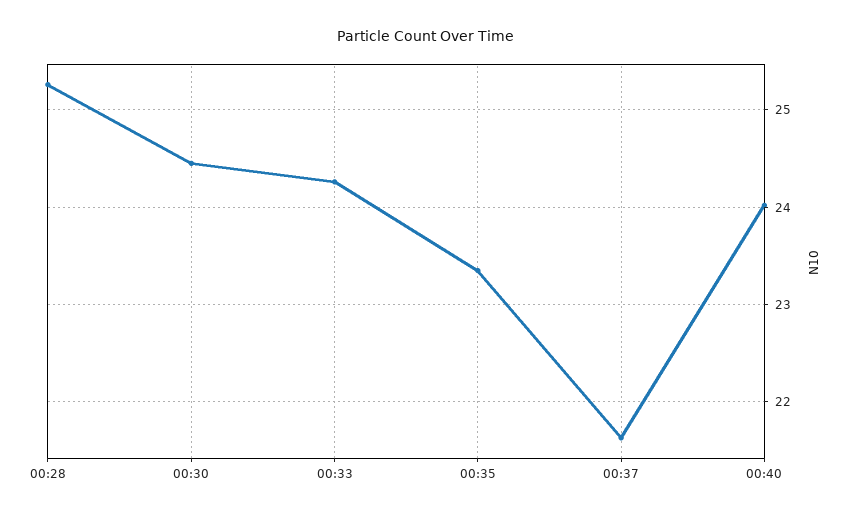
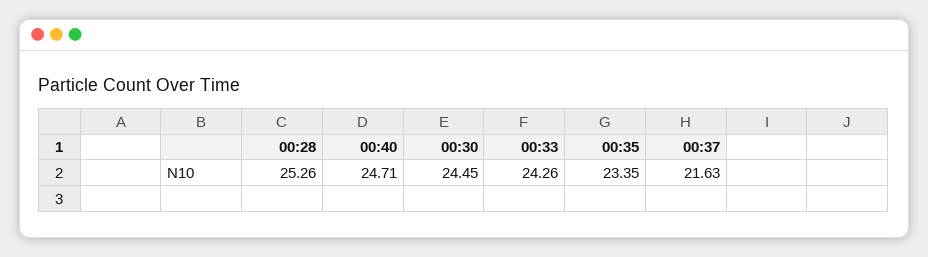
00:40: 24 -> 24.71

